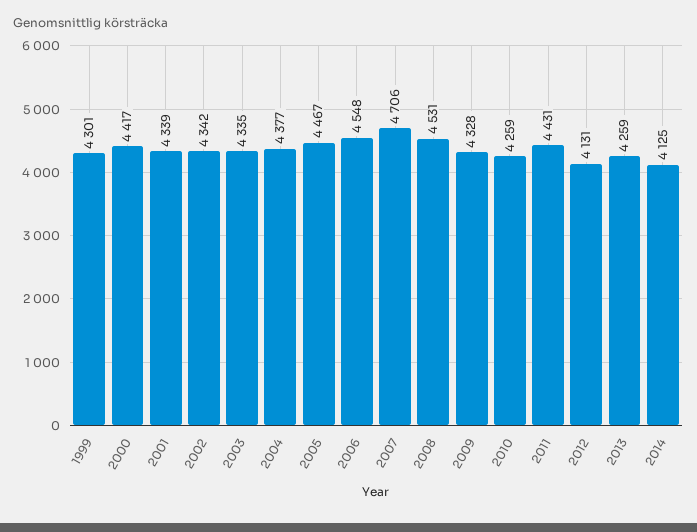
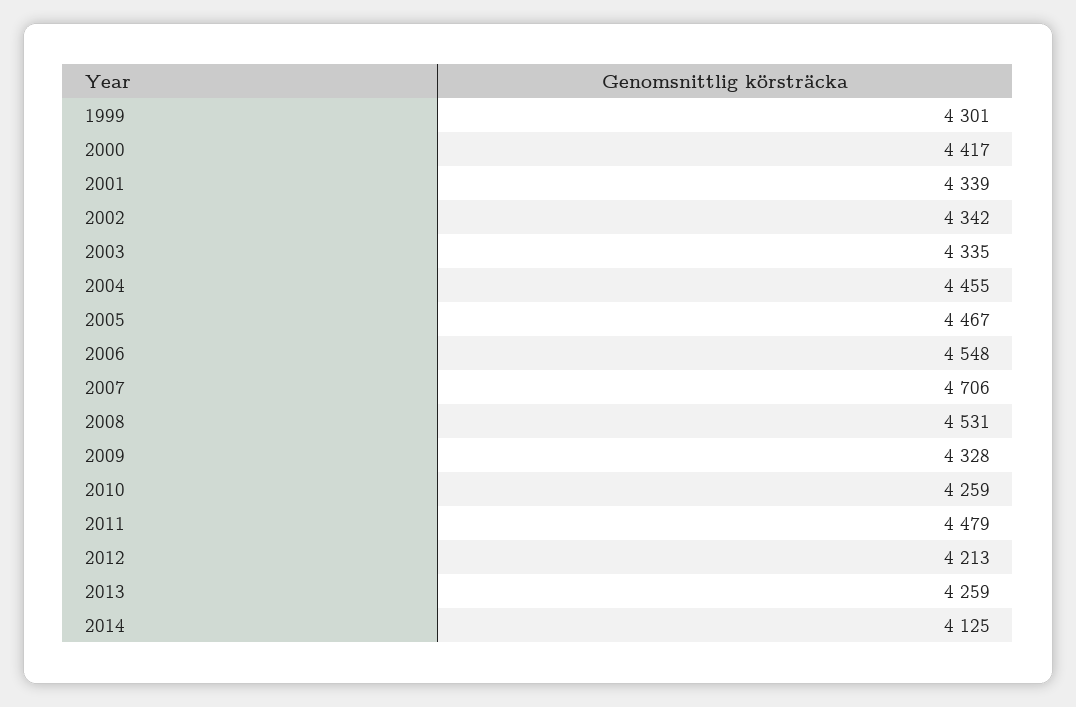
2004: 4377 -> 4455
2011: 4431 -> 4479
2012: 4131 -> 4213

